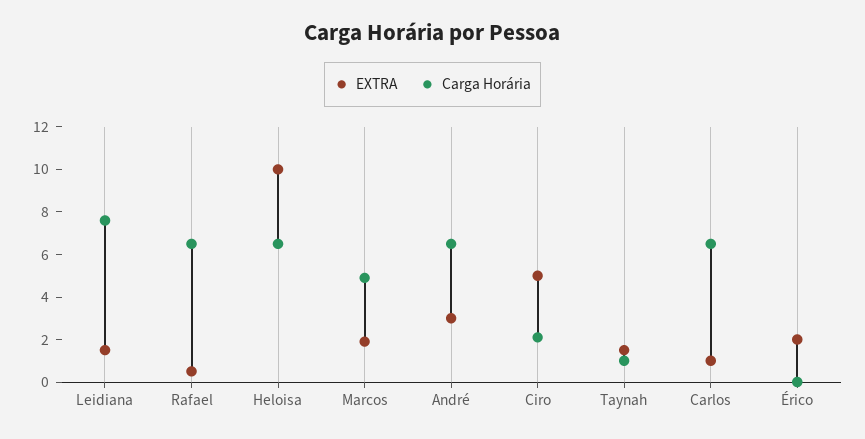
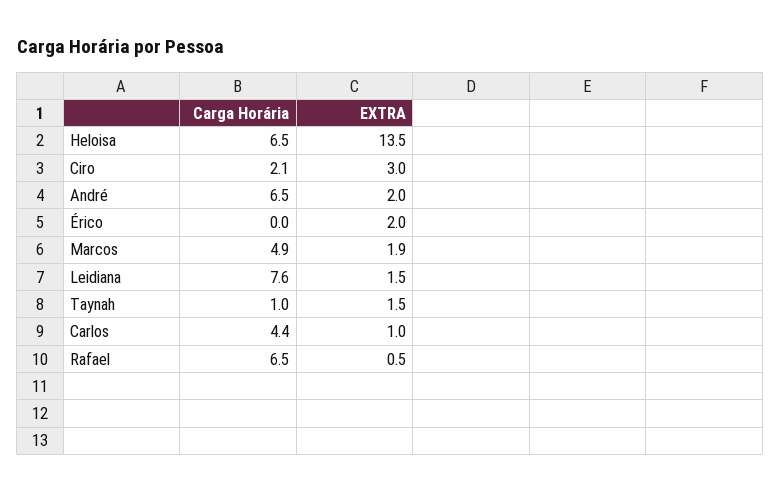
EXTRA, Heloisa: 10 -> 13.5
EXTRA, André: 3 -> 2
EXTRA, Ciro: 5 -> 3
Carga Horária, Carlos: 6.5 -> 4.4

